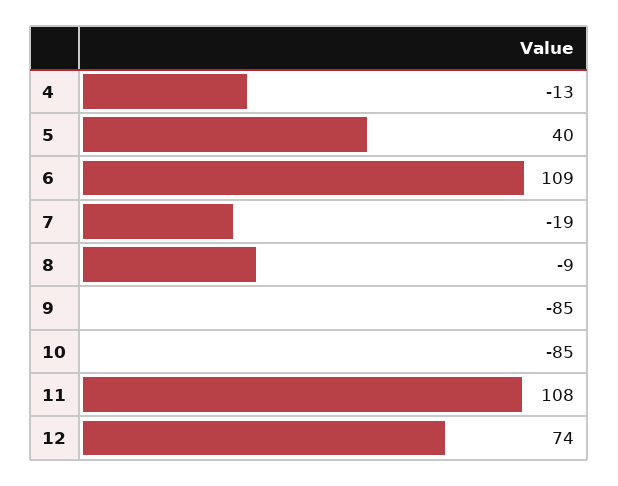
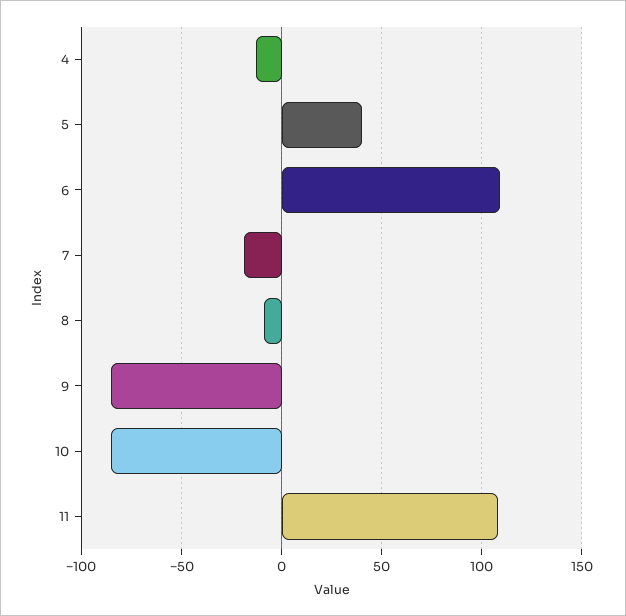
12: 74 -> none

